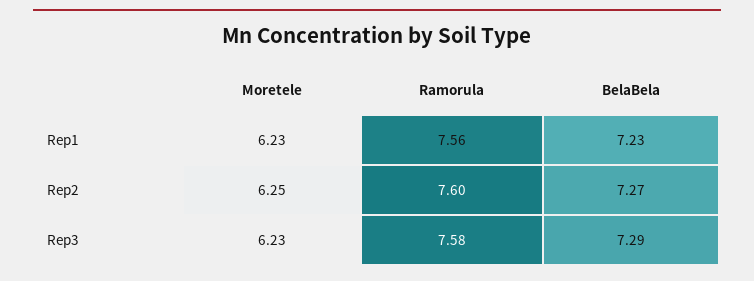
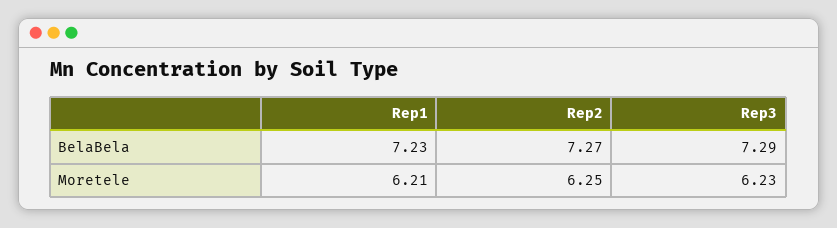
Moretele, Rep1: 6.23 -> 6.21
Ramorula, Rep1: 7.56 -> none
Ramorula, Rep2: 7.6 -> none
Ramorula, Rep3: 7.58 -> none

